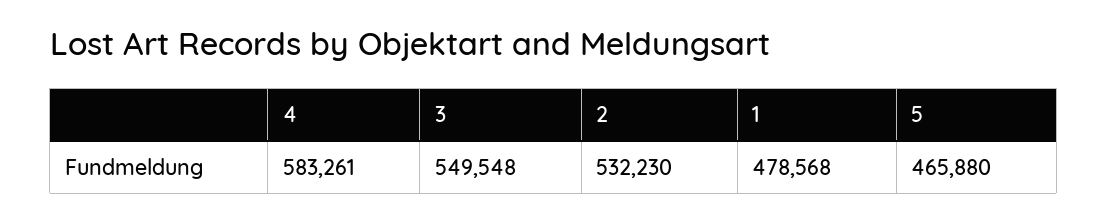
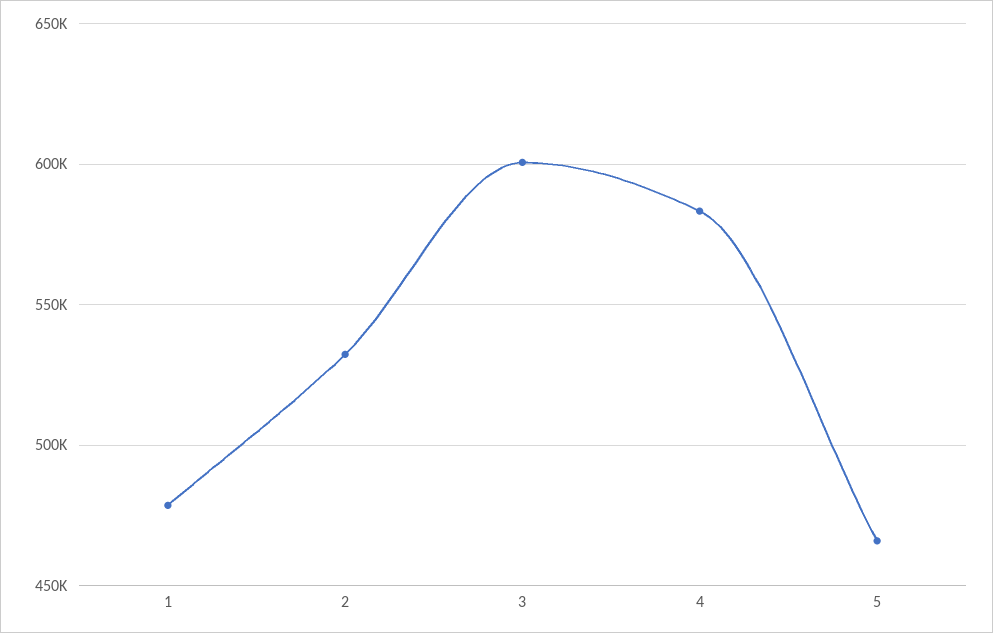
3: 549548 -> 600000

